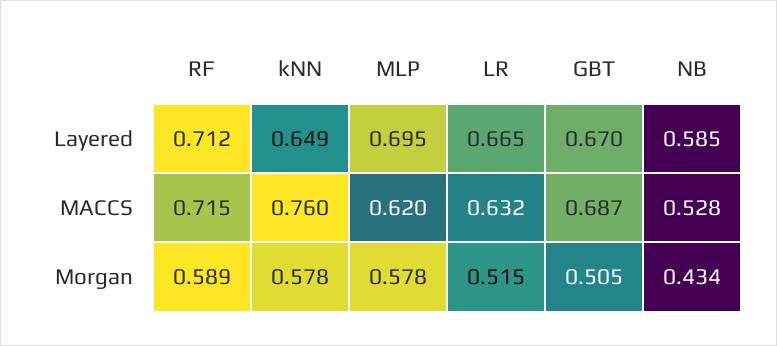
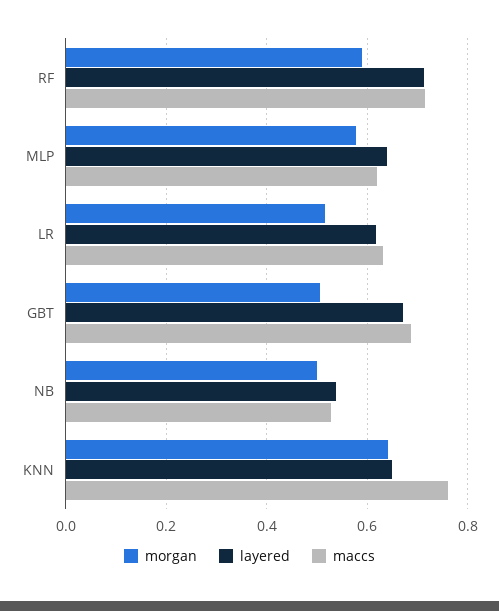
Layered, MLP: 0.695 -> 0.64
Layered, LR: 0.665 -> 0.62
Layered, NB: 0.585 -> 0.54
Morgan, kNN: 0.578 -> 0.64
Morgan, NB: 0.434 -> 0.5

